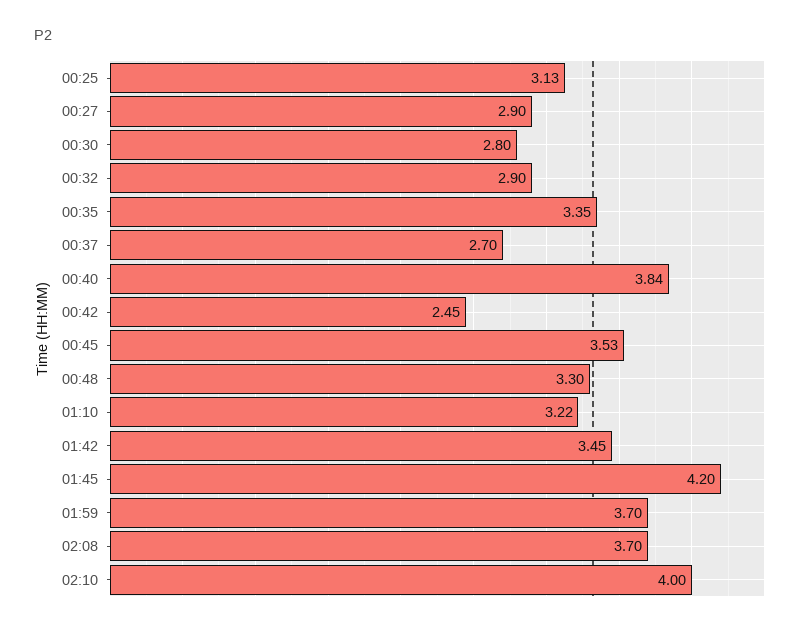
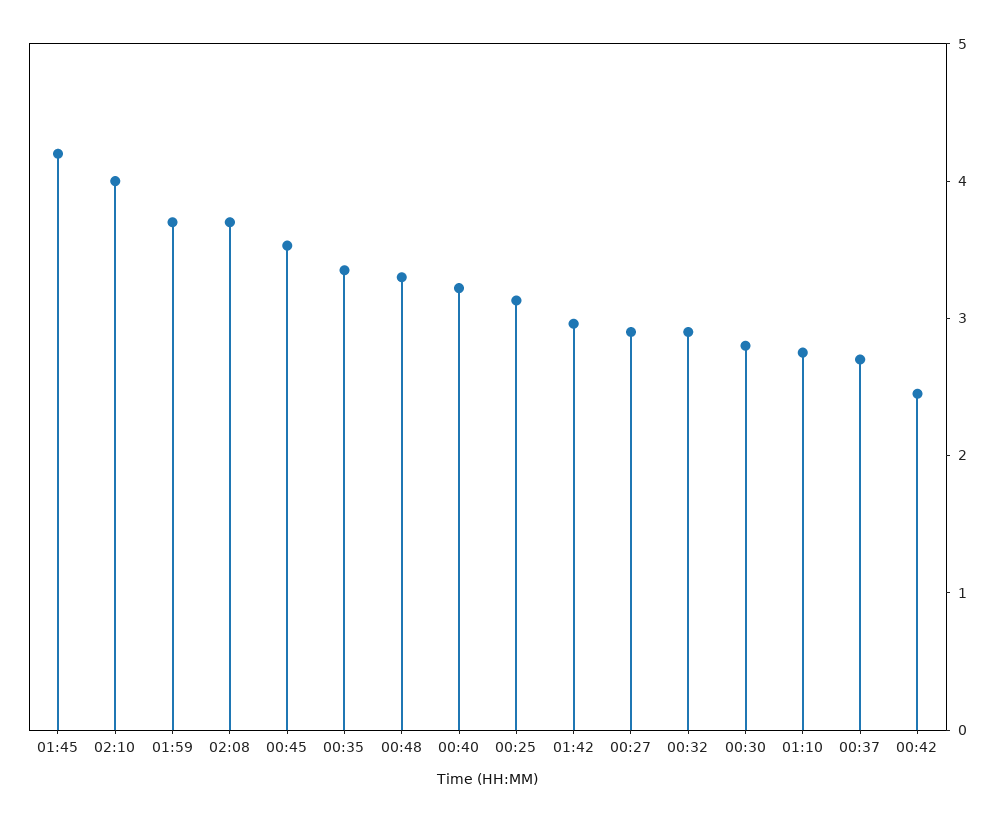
00:40: 3.84 -> 3.2
01:10: 3.22 -> 2.8
01:42: 3.45 -> 3

